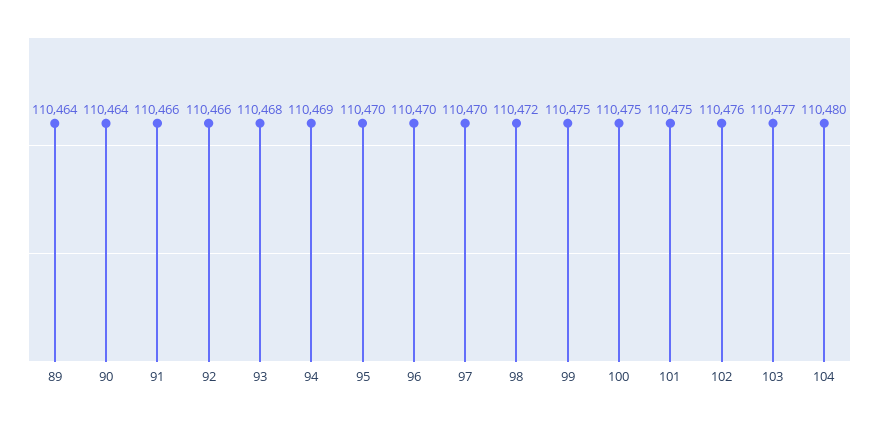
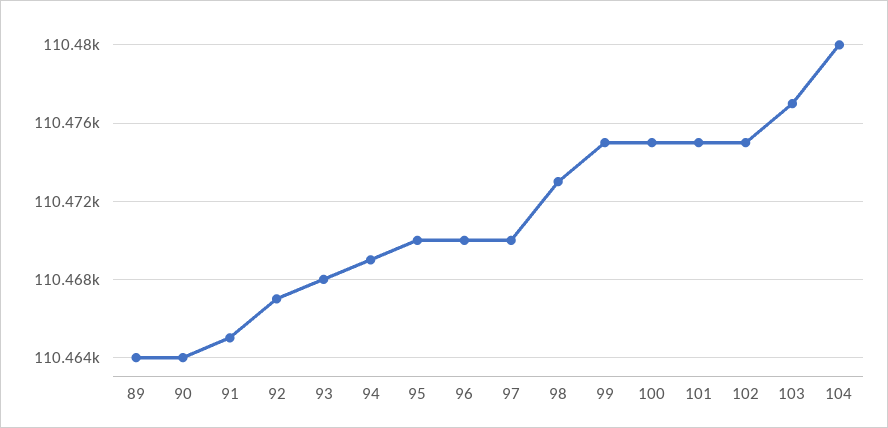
91: 110466 -> 110465
92: 110466 -> 110467
98: 110472 -> 110473
102: 110476 -> 110475

